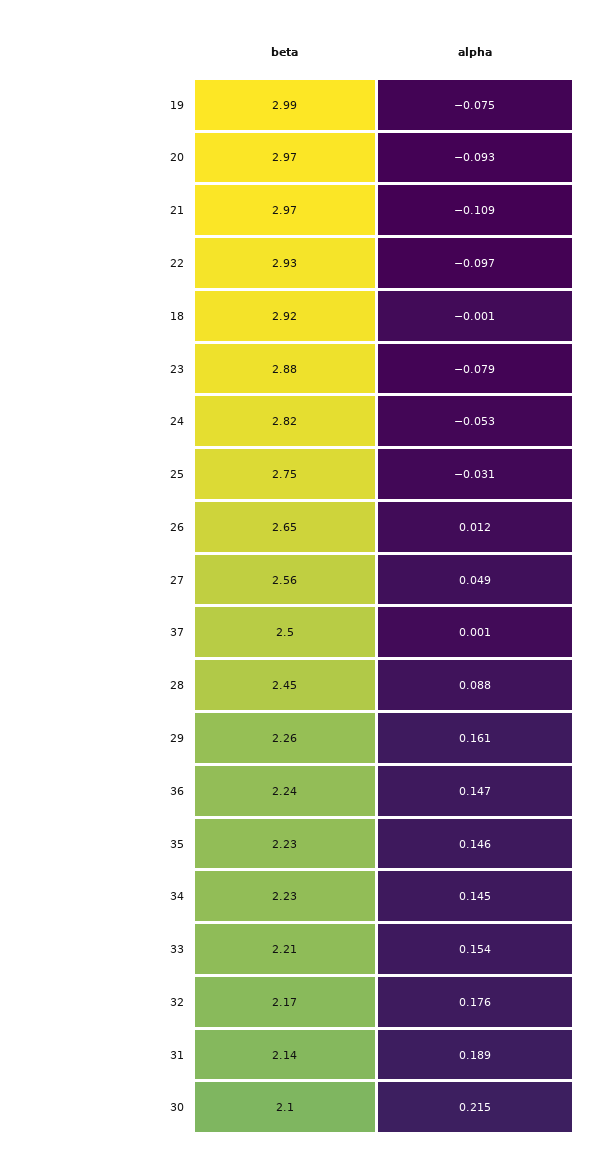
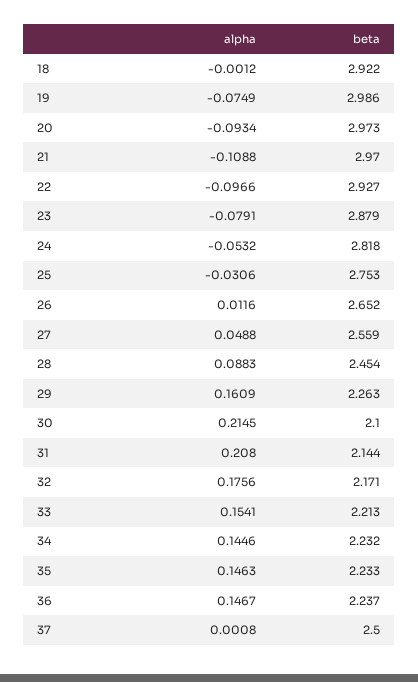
alpha, 31: 0.189 -> 0.208

